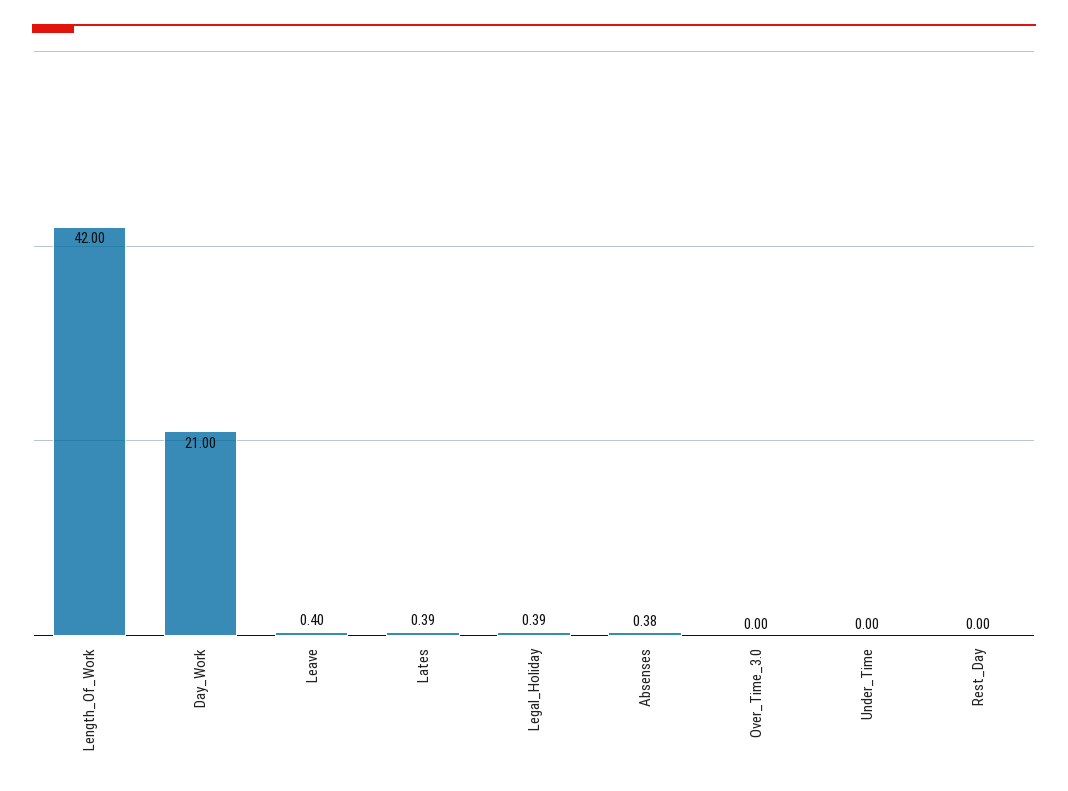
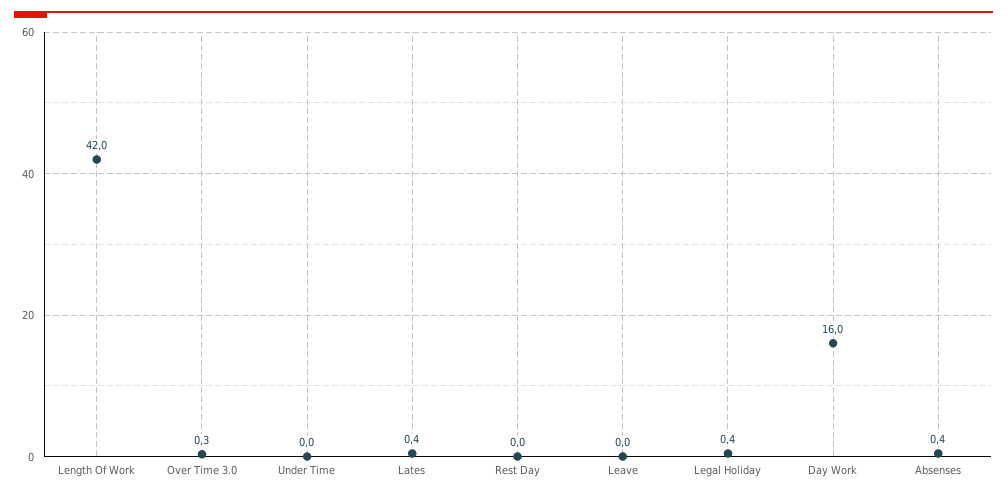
Day_Work: 21 -> 16
Leave: 0.4 -> 0
Over_Time_3.0: 0 -> 0.3

